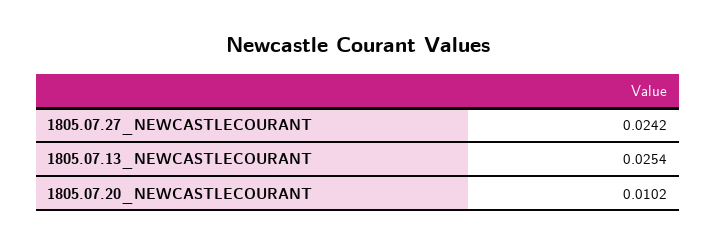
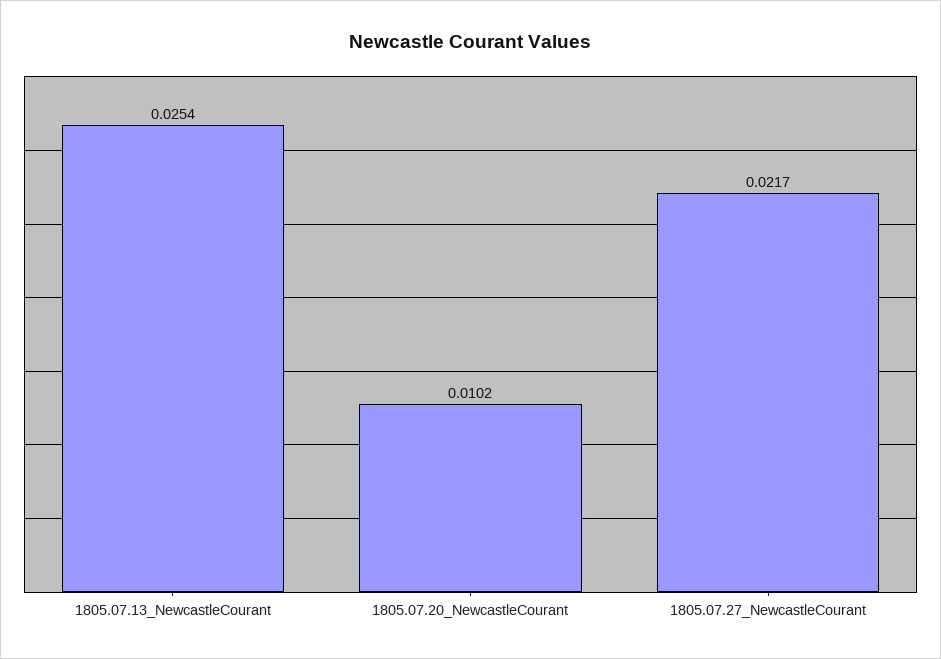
1805.07.27_NEWCASTLECOURANT: 0.0242 -> 0.0217

